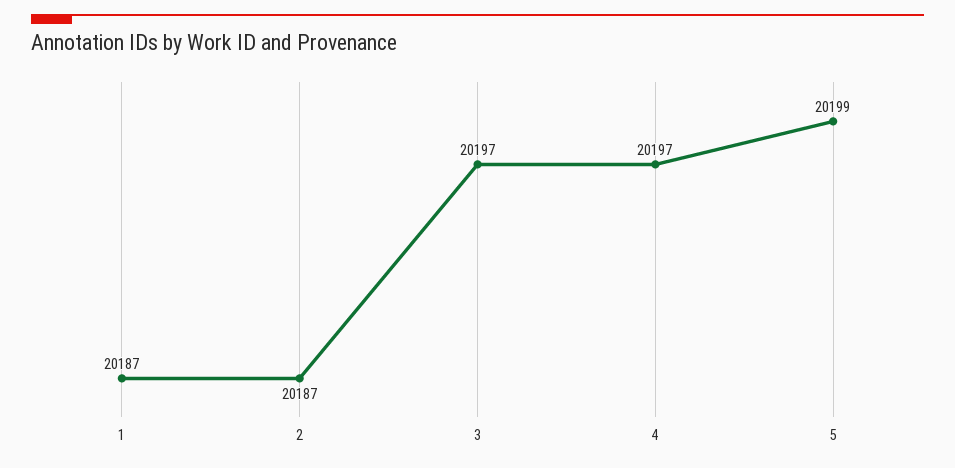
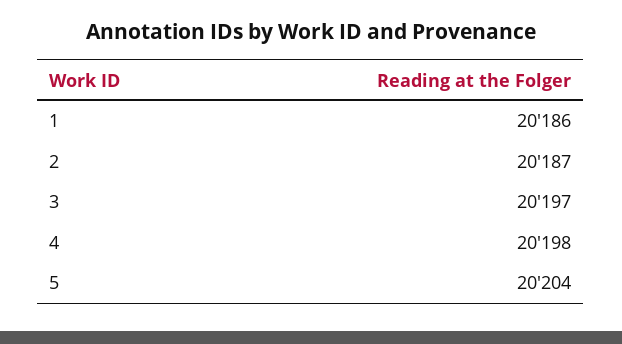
1: 20187 -> 20186
4: 20197 -> 20198
5: 20199 -> 20204

